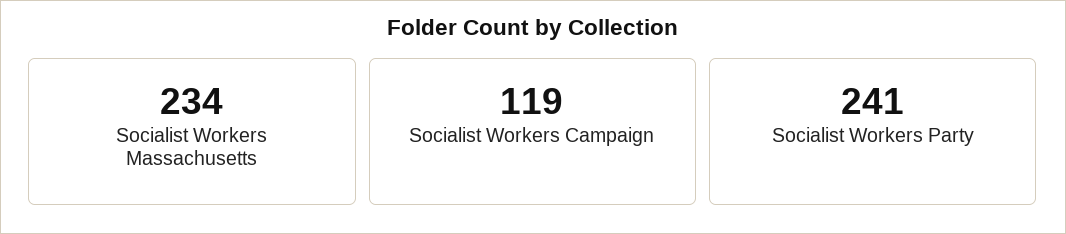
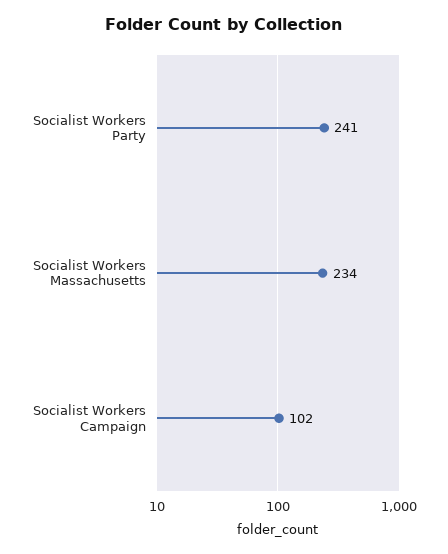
Socialist Workers Campaign: 119 -> 102

